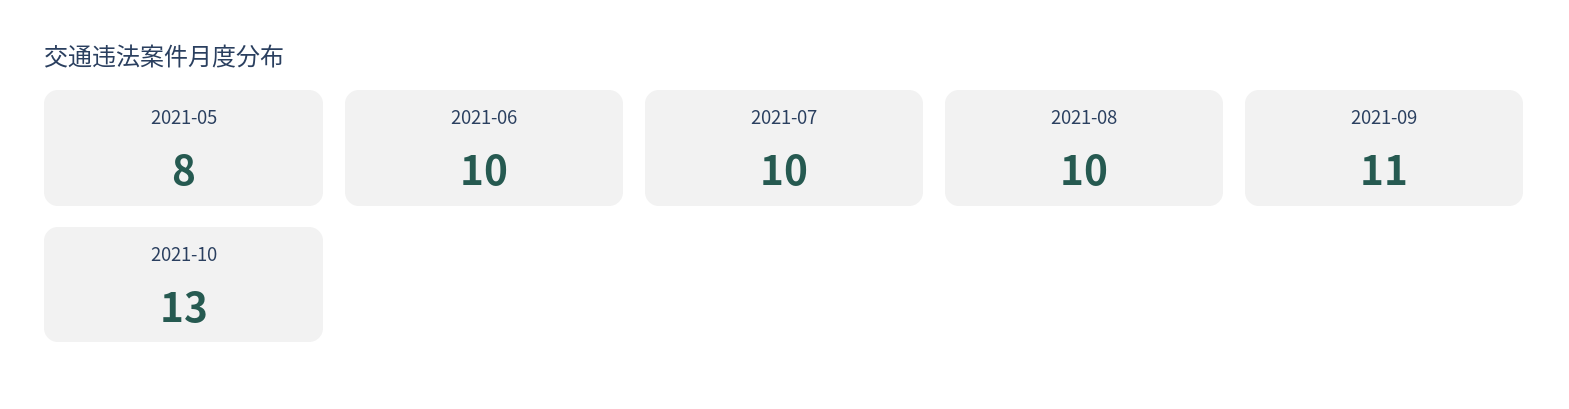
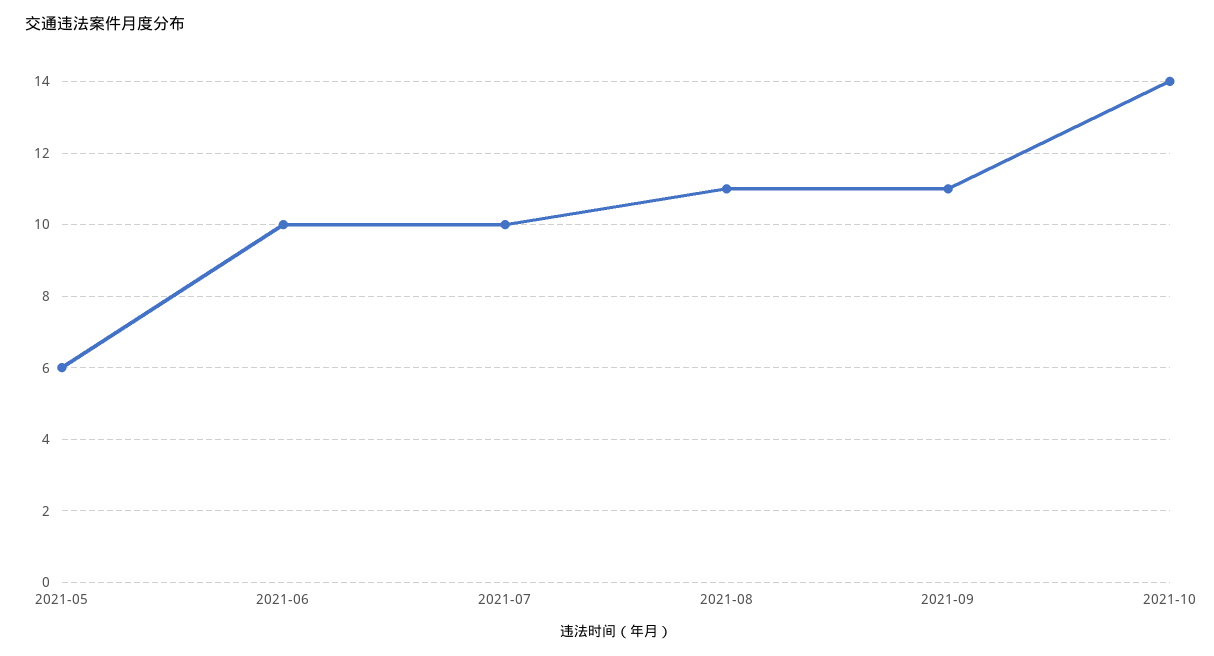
2021-05: 8 -> 6
2021-08: 10 -> 11
2021-10: 13 -> 14

